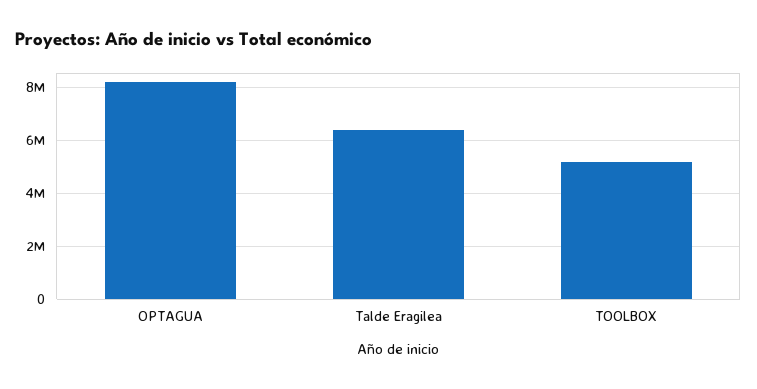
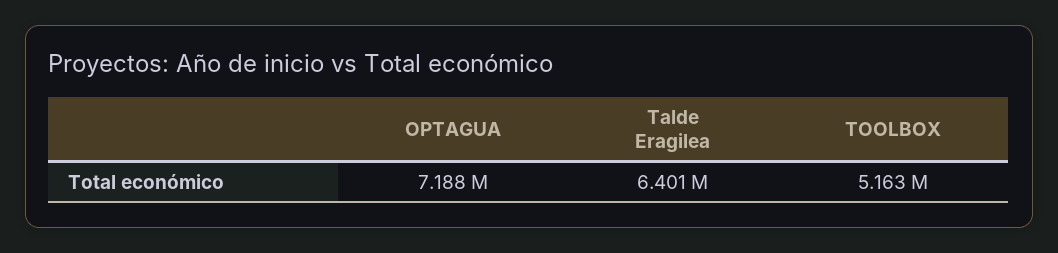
OPTAGUA: 8250000 -> 7188000

